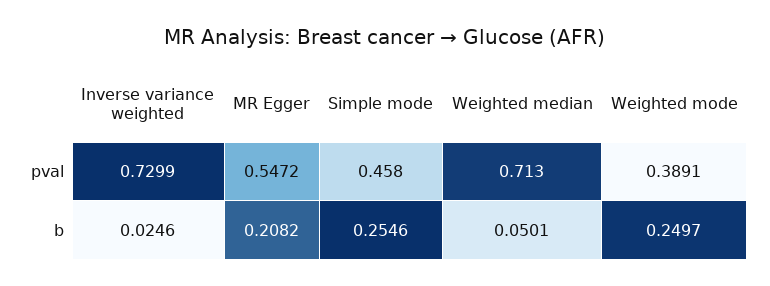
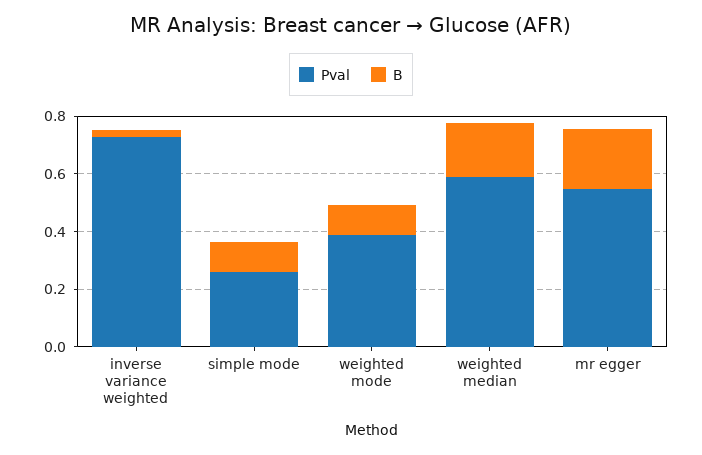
pval, Simple mode: 0.458 -> 0.25
pval, Weighted median: 0.713 -> 0.6
b, Simple mode: 0.2546 -> 0.1
b, Weighted median: 0.0501 -> 0.2
b, Weighted mode: 0.2497 -> 0.1

